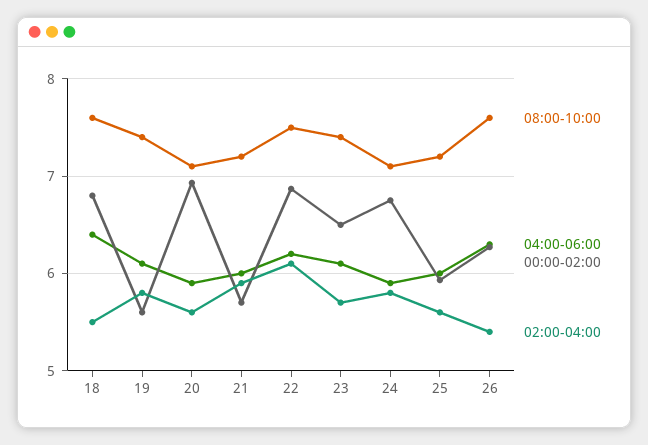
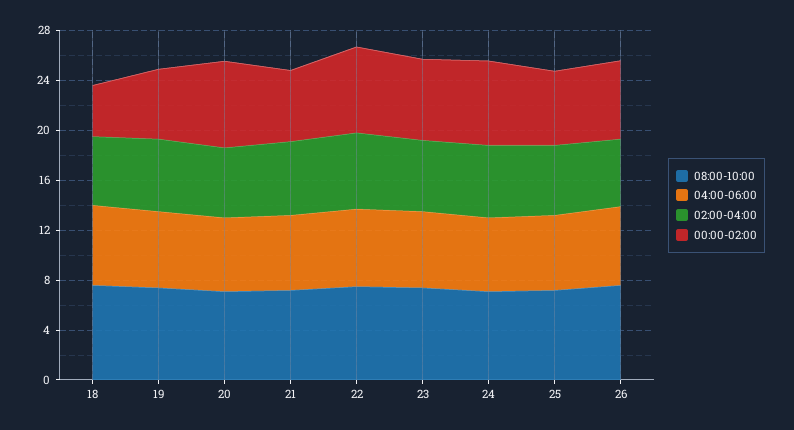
00:00-02:00, 18: 6.8 -> 4

